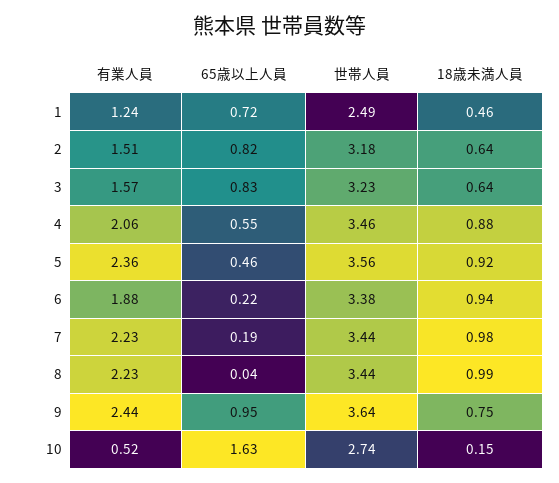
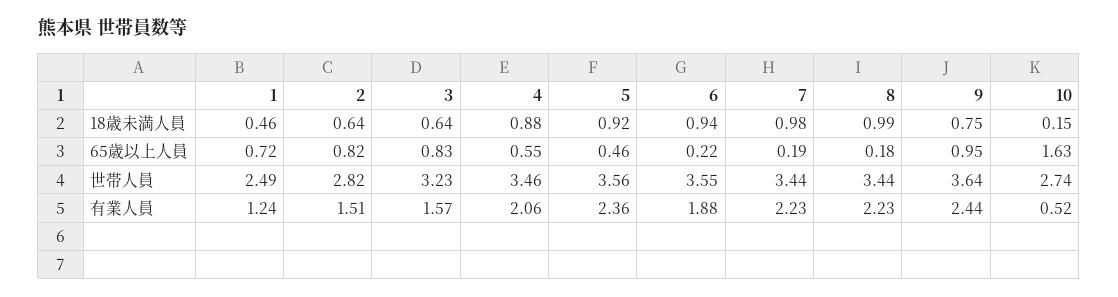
世帯人員, 2: 3.18 -> 2.82
世帯人員, 6: 3.38 -> 3.55
65歳以上人員, 8: 0.04 -> 0.18

